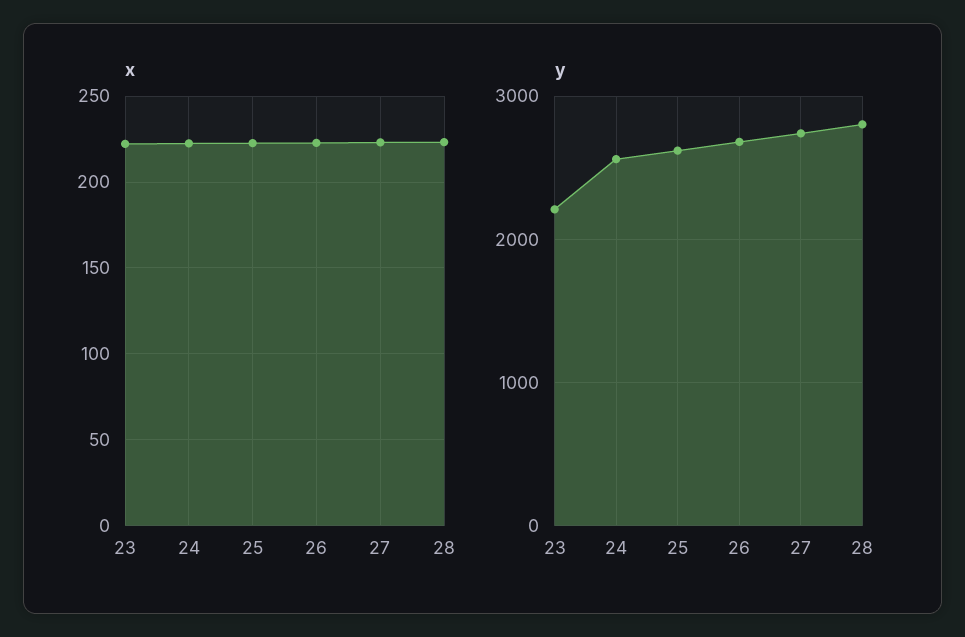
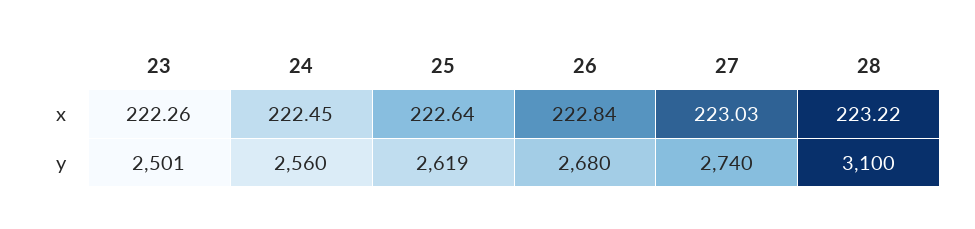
y, 23: 2200 -> 2501
y, 28: 2800 -> 3100

